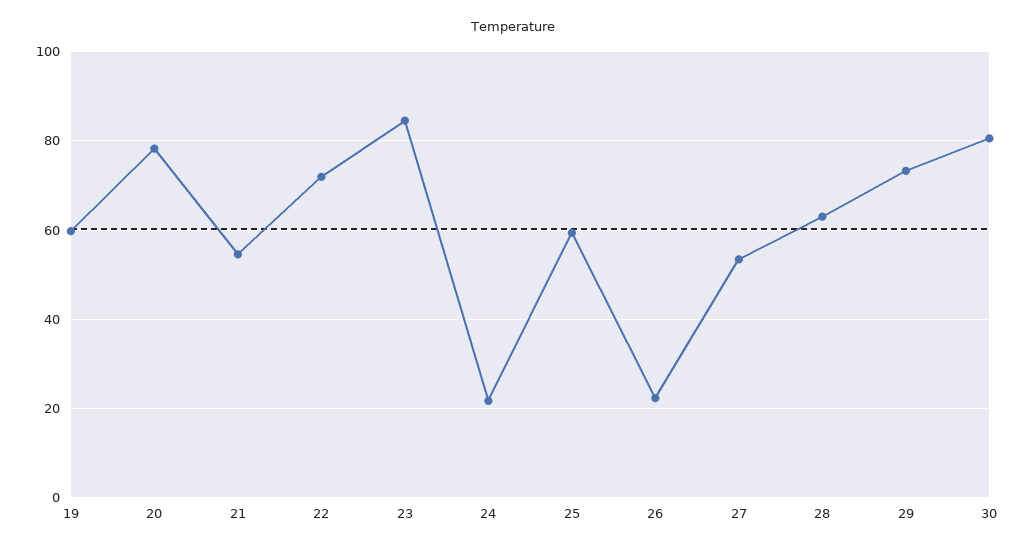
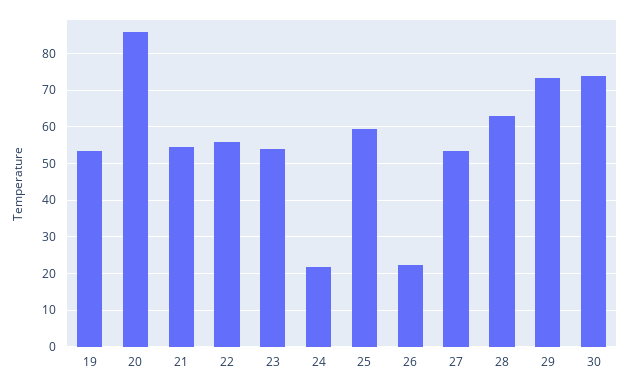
19: 60 -> 54
20: 78 -> 86
22: 72 -> 56
23: 84 -> 54
30: 80 -> 74

